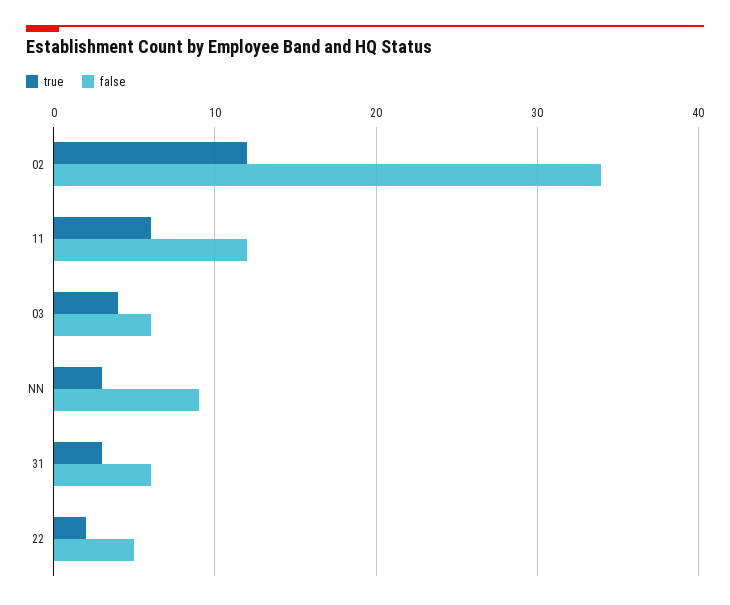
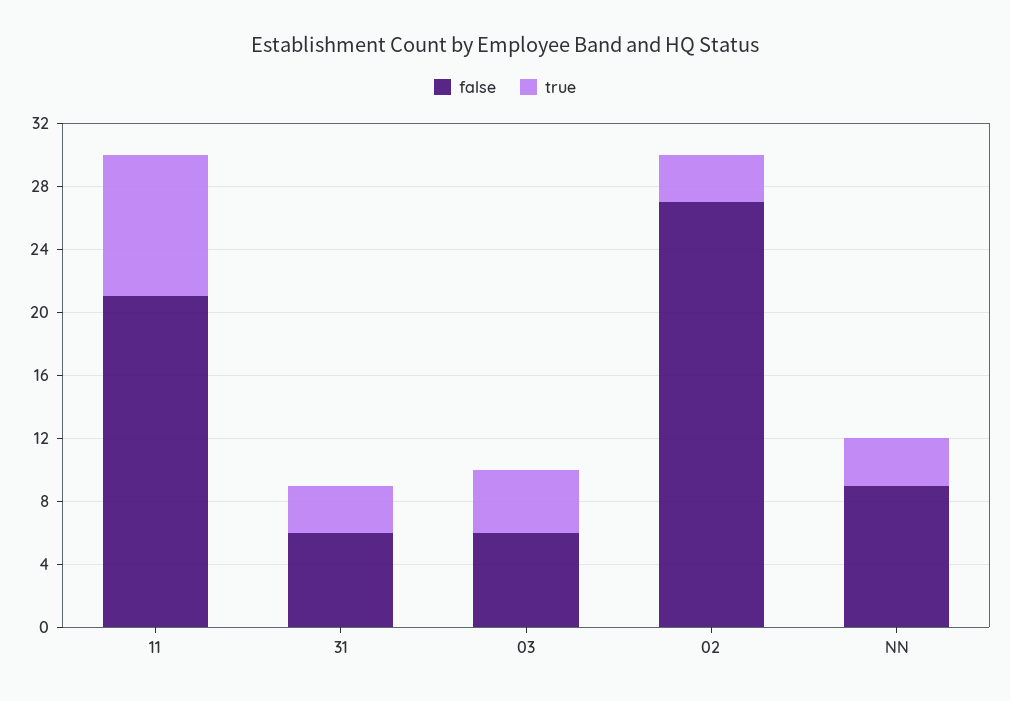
true, 02: 12 -> 3
false, 02: 34 -> 27
true, 11: 6 -> 9
false, 11: 12 -> 21
true, 22: 2 -> none
false, 22: 5 -> none

